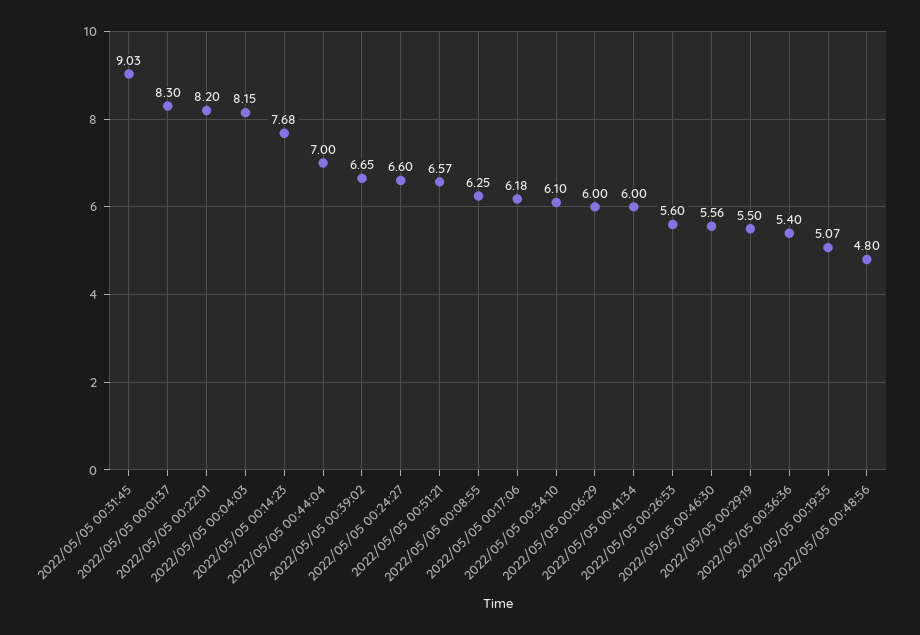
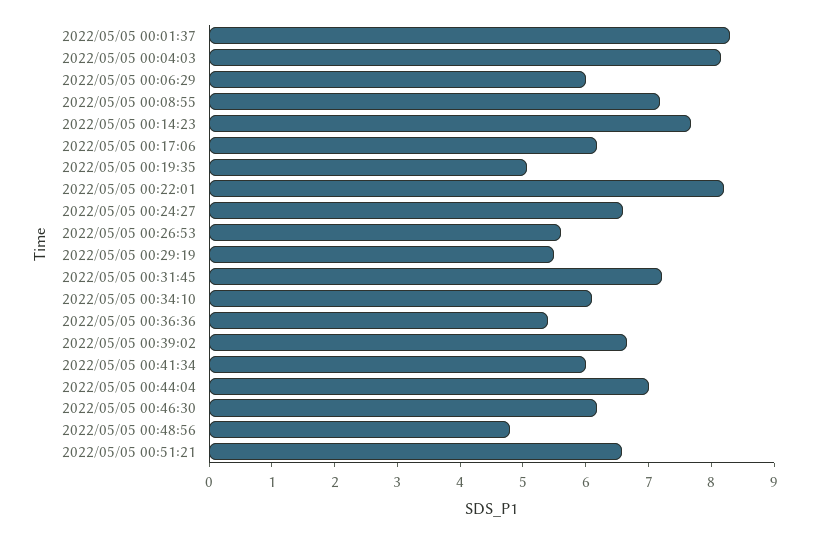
2022/05/05 00:31:45: 9.03 -> 7.2
2022/05/05 00:08:55: 6.25 -> 7.2
2022/05/05 00:46:30: 5.56 -> 6.2

